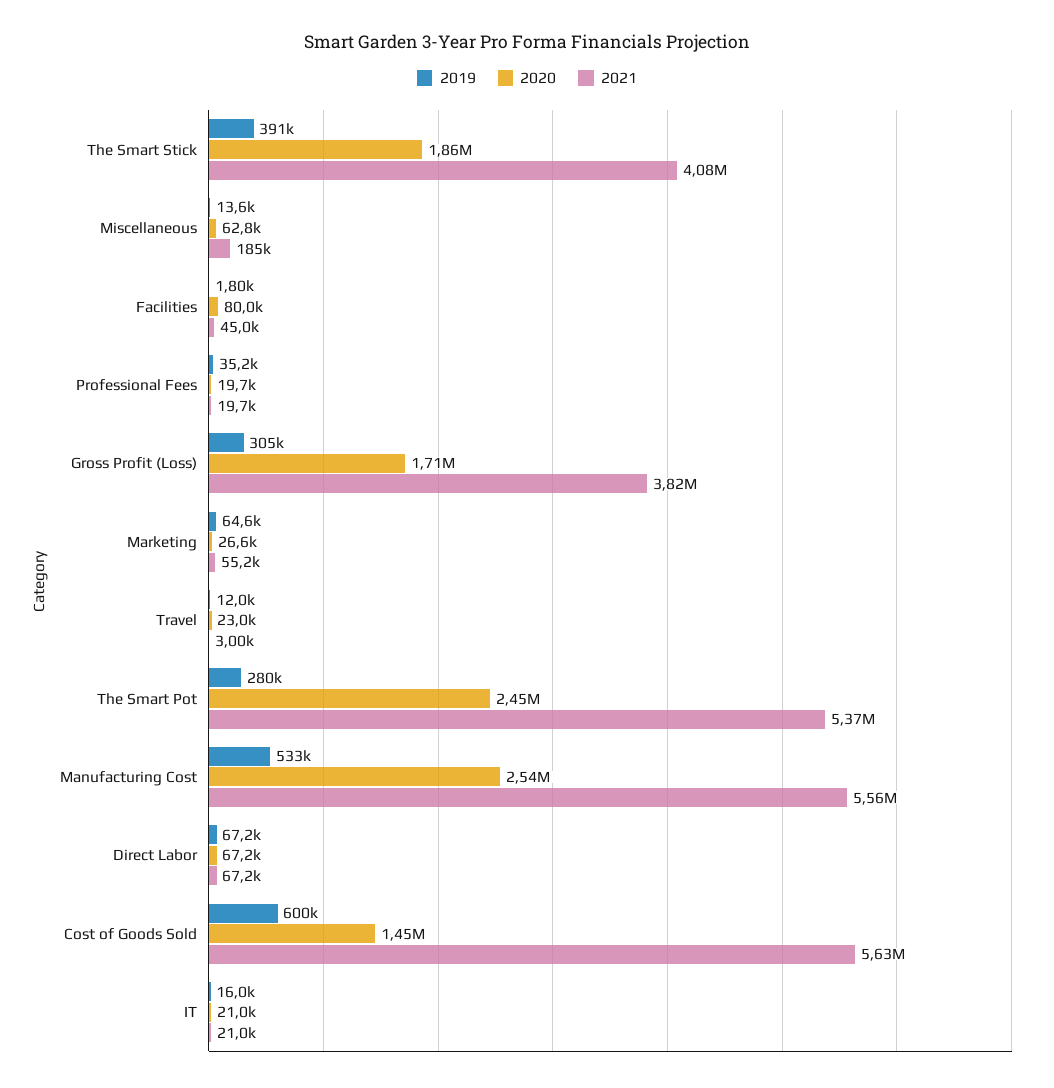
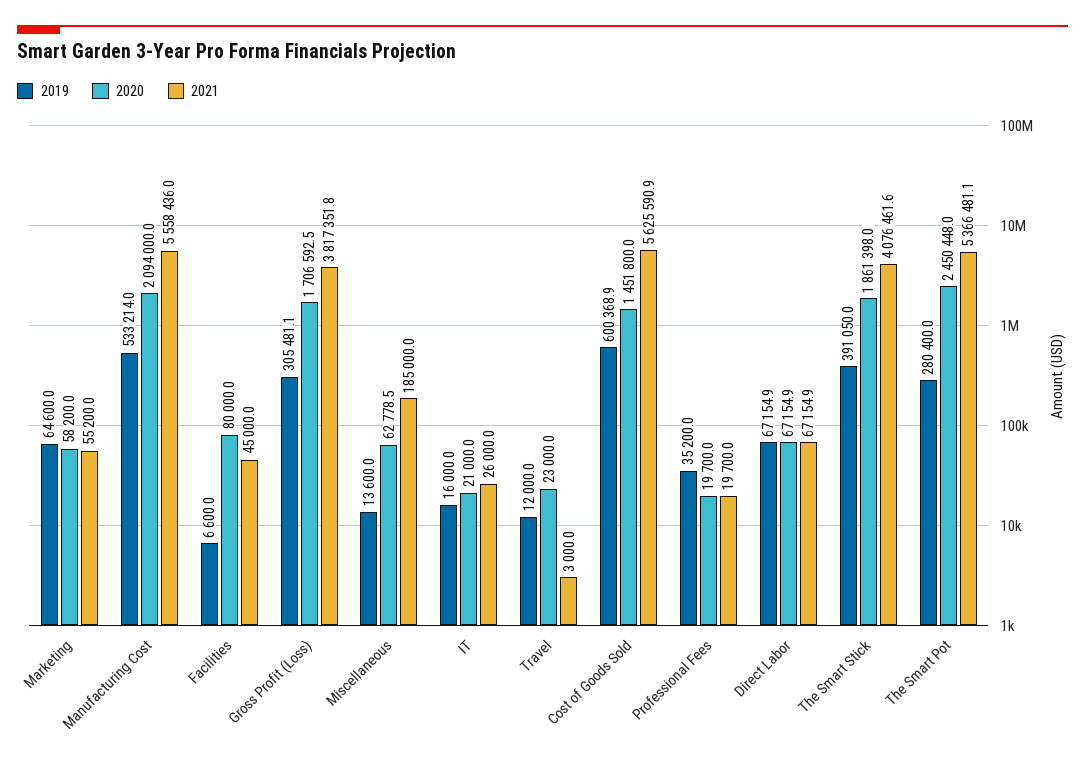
2019, Facilities: 1800 -> 6600
2020, Marketing: 26600 -> 58200
2020, Manufacturing Cost: 2540000 -> 2094000
2021, IT: 21000 -> 26000

